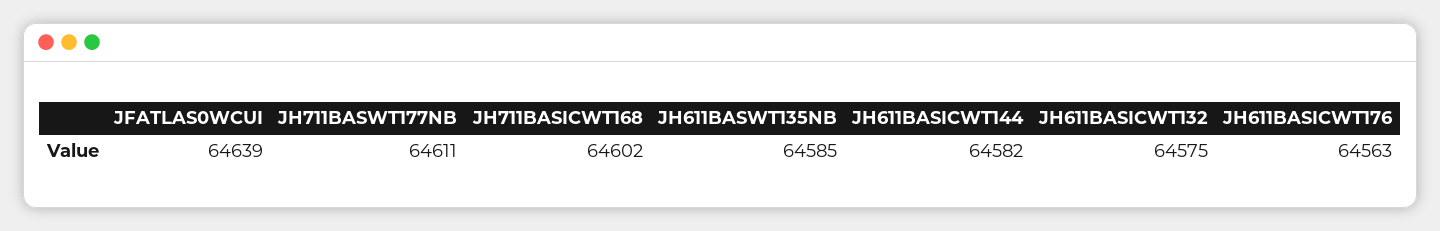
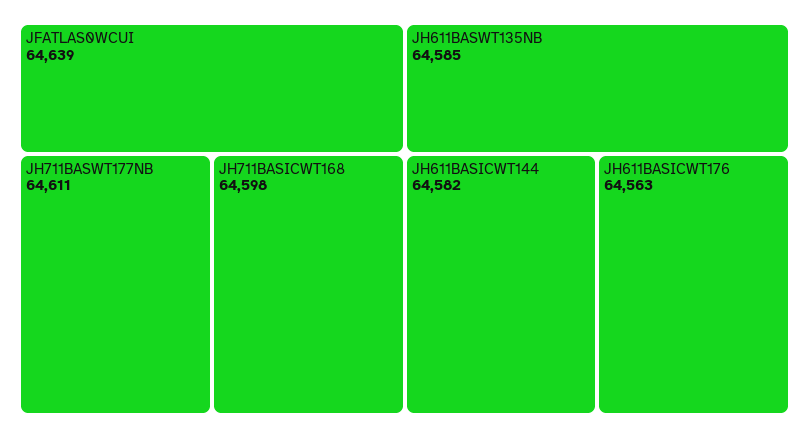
JH711BASICWT168: 64602 -> 64598
JH611BASICWT132: 64575 -> none

